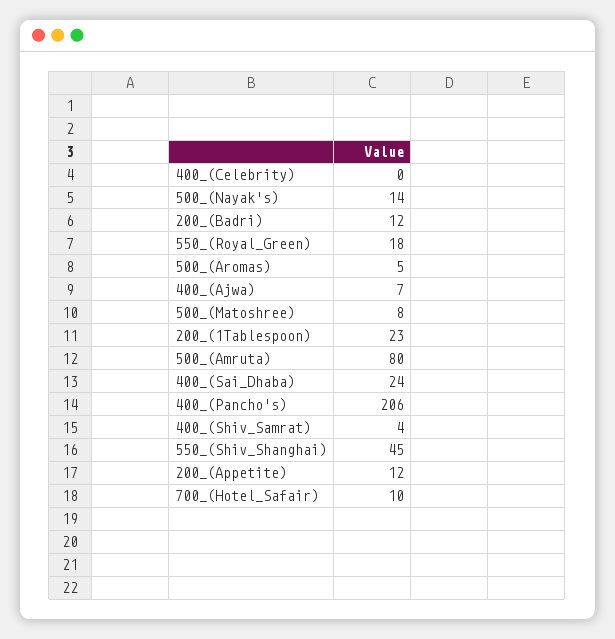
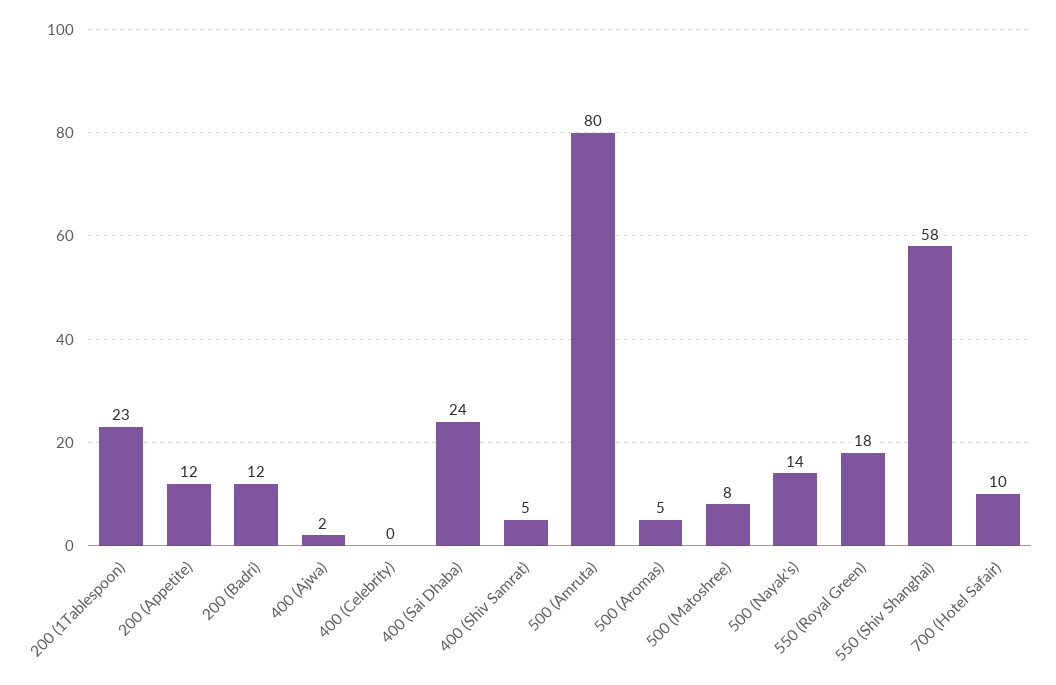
400_(Ajwa): 7 -> 2
400_(Pancho's): 206 -> none
400_(Shiv_Samrat): 4 -> 5
550_(Shiv_Shanghai): 45 -> 58

